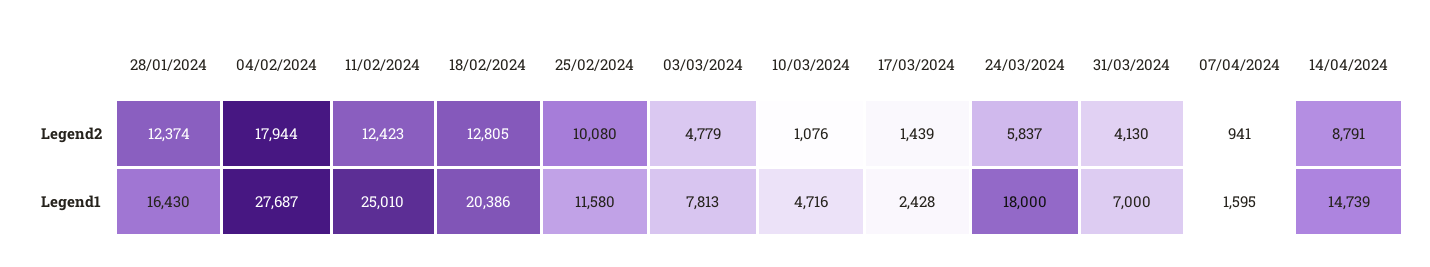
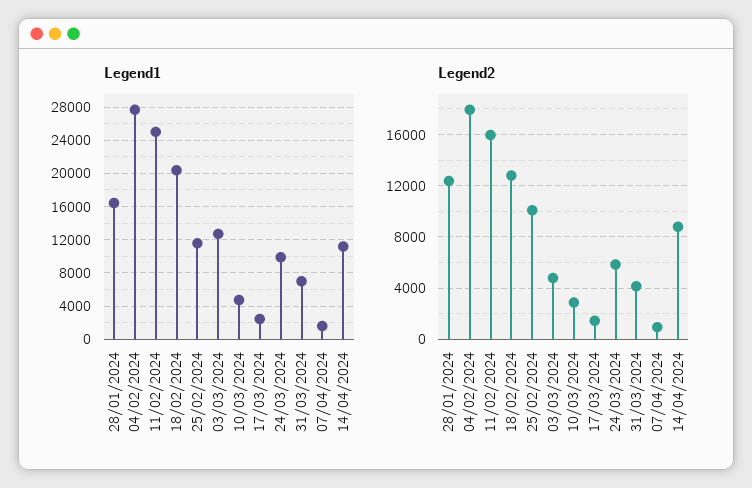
Legend2, 11/02/2024: 12423 -> 16000
Legend2, 10/03/2024: 1076 -> 3000
Legend1, 03/03/2024: 7813 -> 13000
Legend1, 24/03/2024: 18000 -> 10000
Legend1, 14/04/2024: 14739 -> 11000

